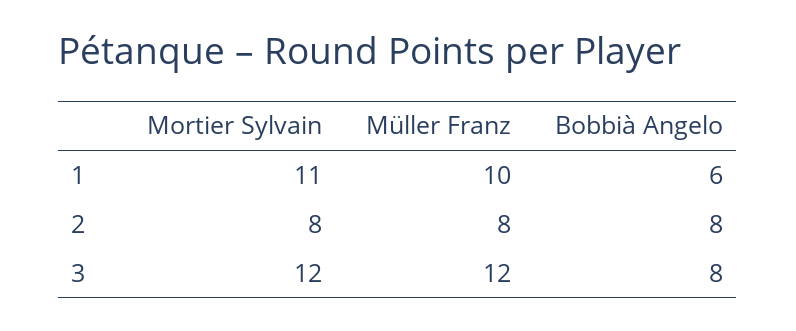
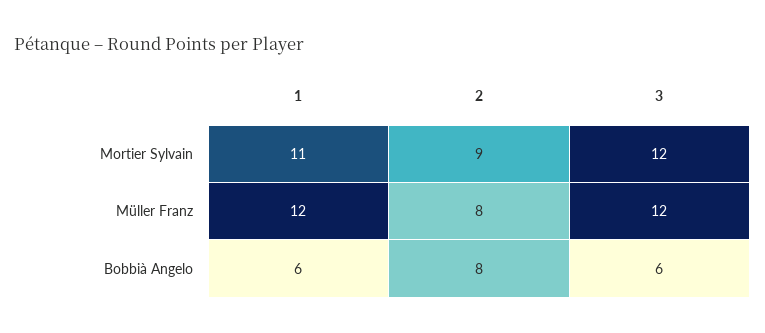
Müller Franz, 1: 10 -> 12
Mortier Sylvain, 2: 8 -> 9
Bobbià Angelo, 3: 8 -> 6

